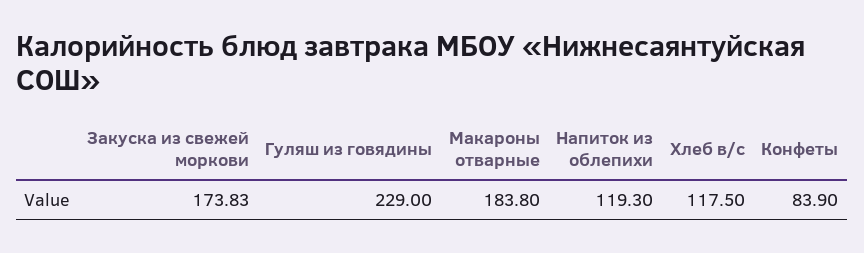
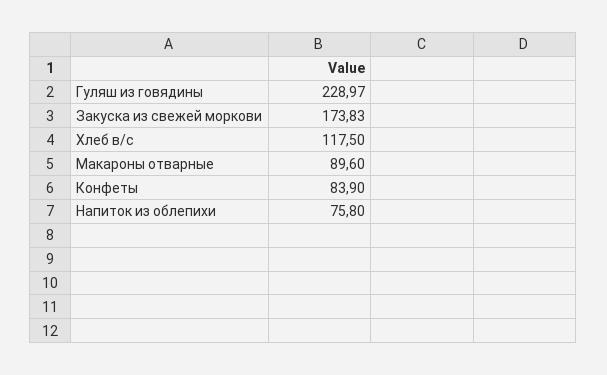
Гуляш из говядины: 229 -> 228.97
Макароны отварные: 183.8 -> 89.6
Напиток из облепихи: 119.3 -> 75.8

